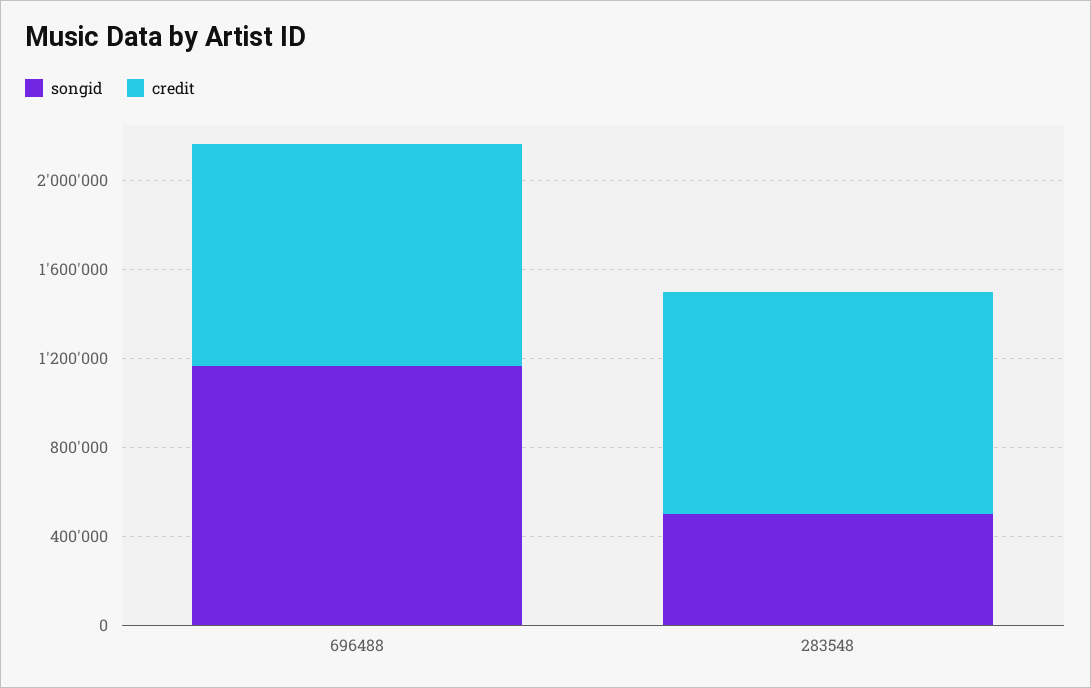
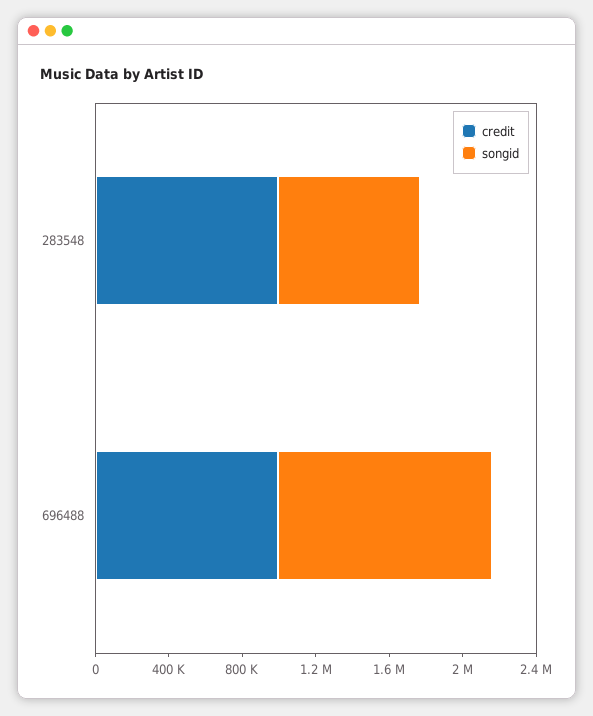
songid, 283548: 500000 -> 800000

